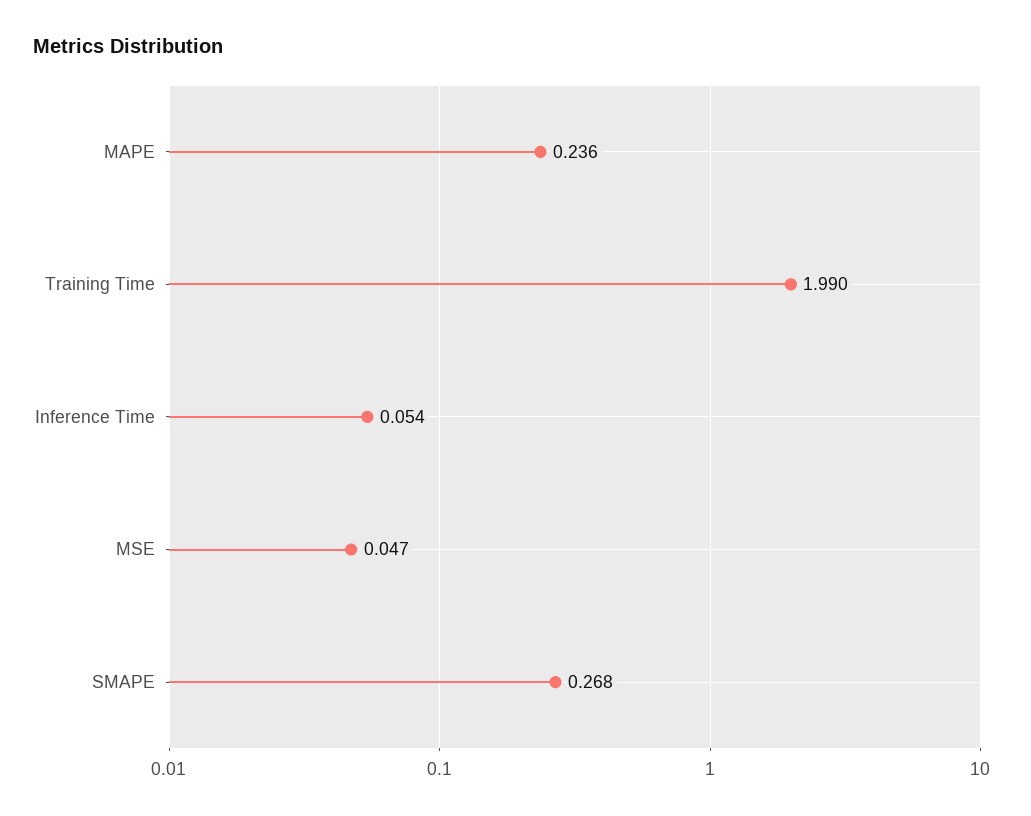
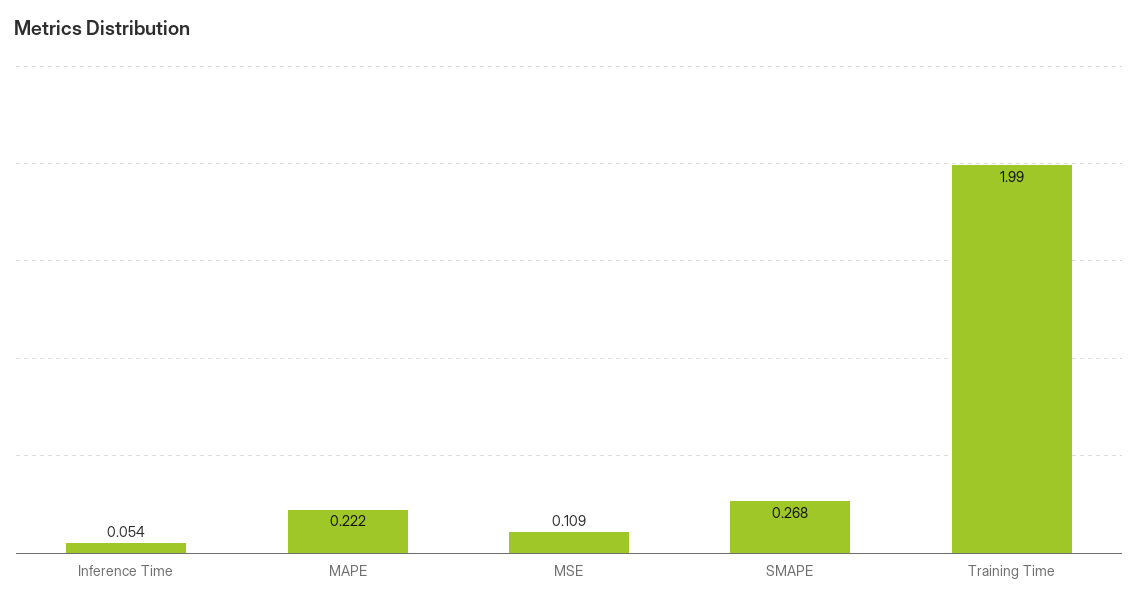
MAPE: 0.236 -> 0.222
MSE: 0.047 -> 0.109

